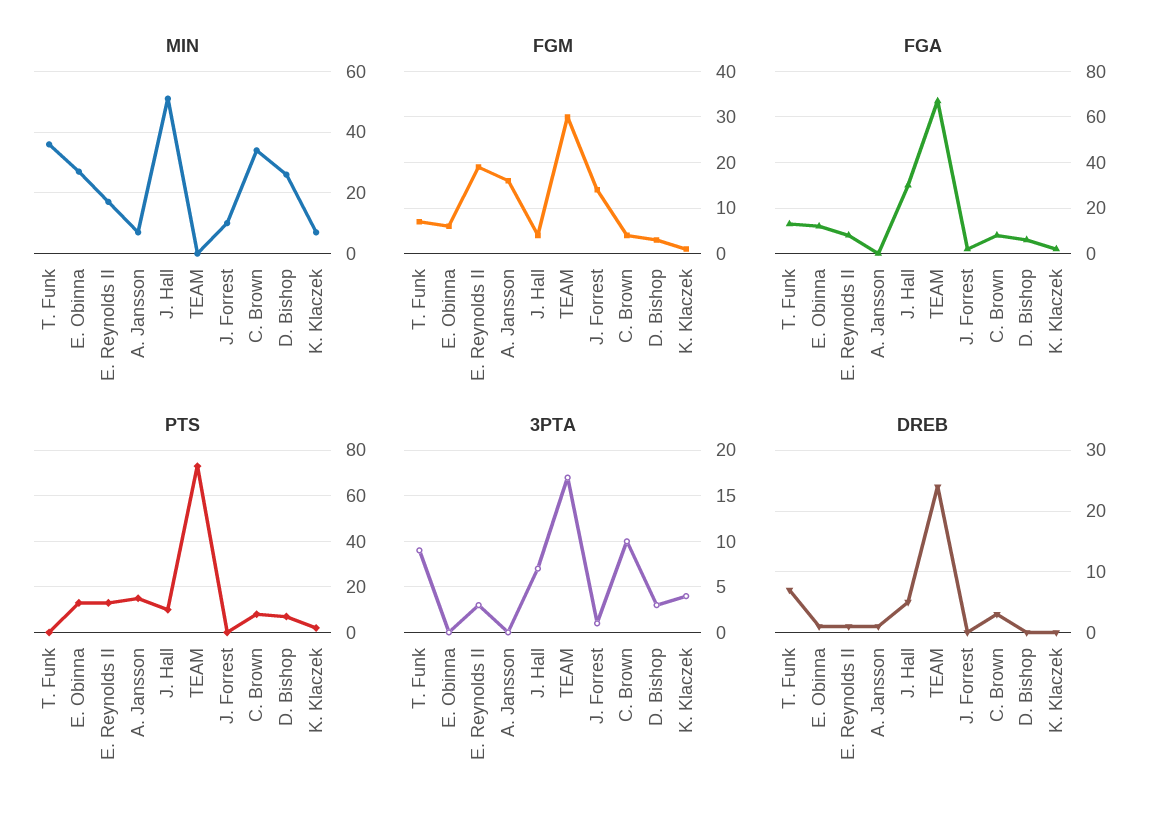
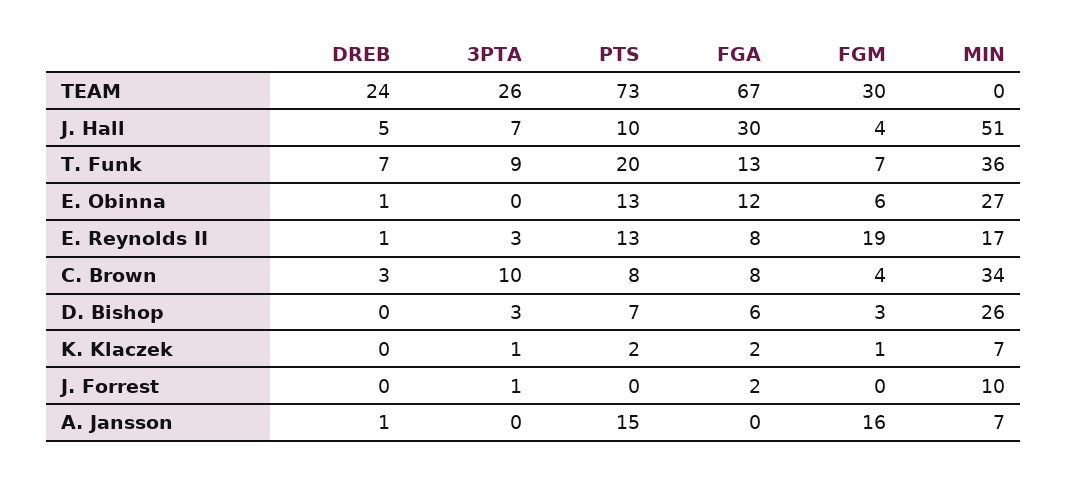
FGM, J. Forrest: 15 -> 0
PTS, T. Funk: 0 -> 20
3PTA, TEAM: 17 -> 26
3PTA, K. Klaczek: 4 -> 1

